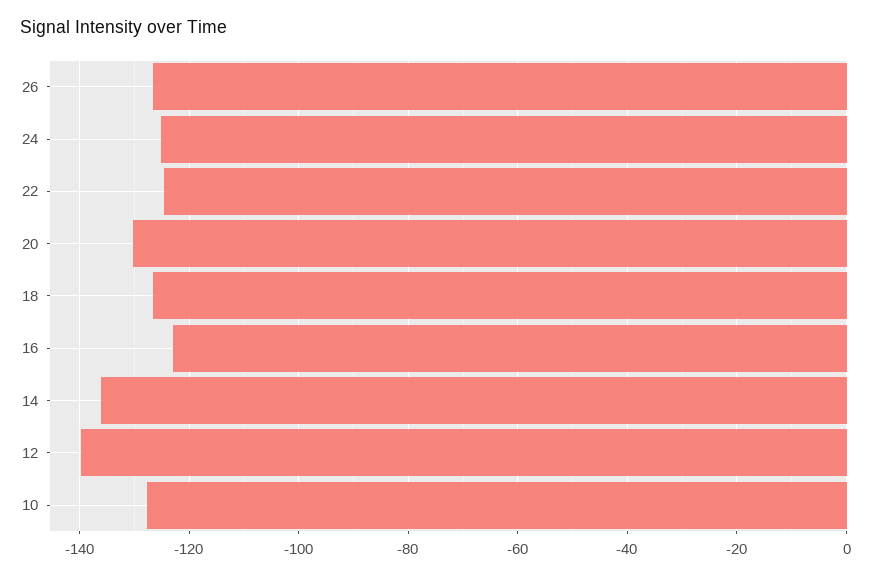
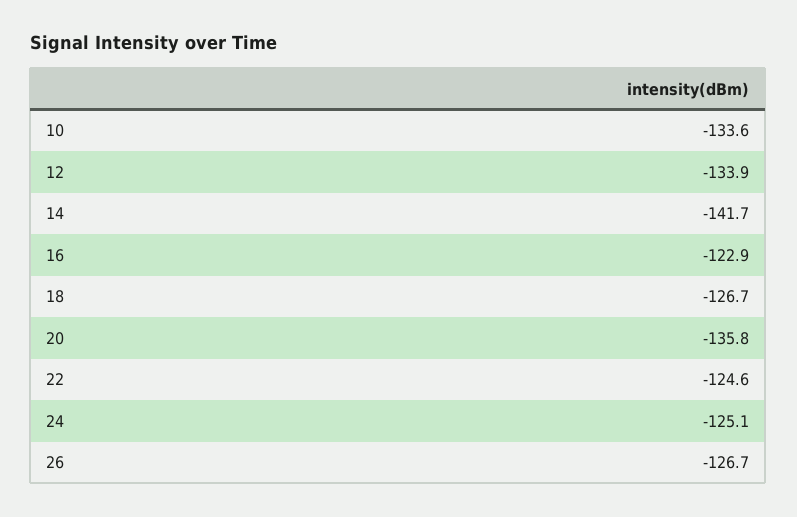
20: -130 -> -135.8
14: -136 -> -141.7
12: -140 -> -133.9
10: -128 -> -133.6

